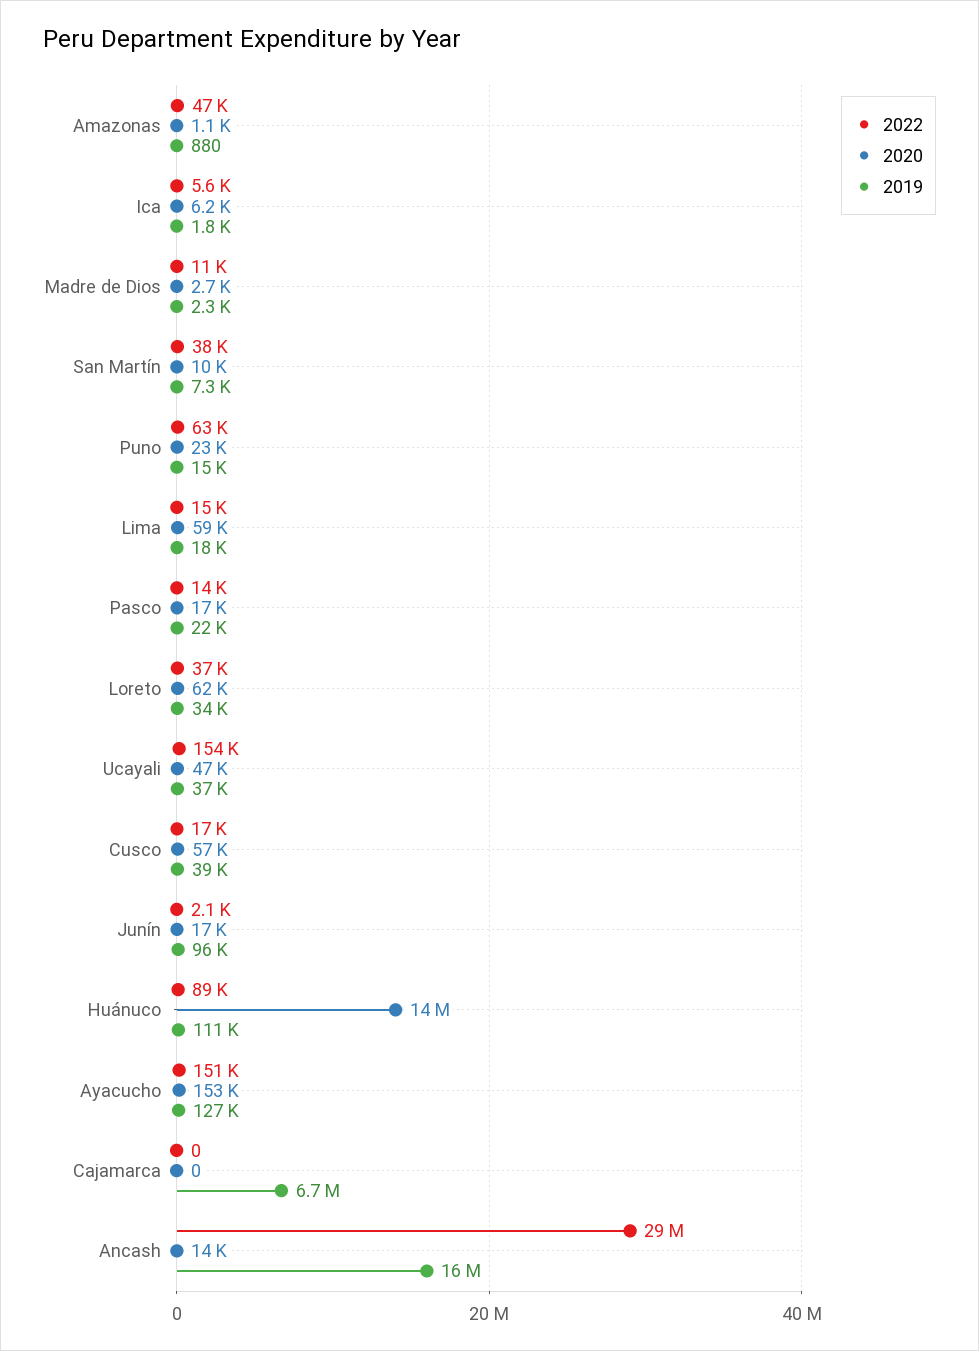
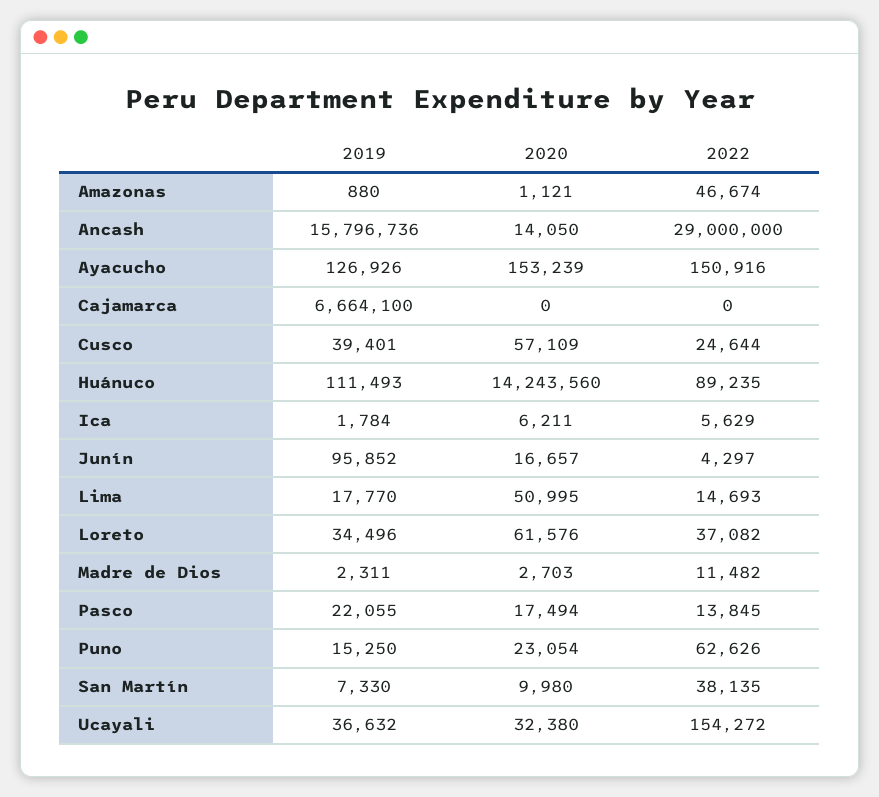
2020, Lima: 59000 -> 50995
2020, Ucayali: 47000 -> 32380
2022, Cusco: 17000 -> 24644
2022, Junín: 2100 -> 4297

